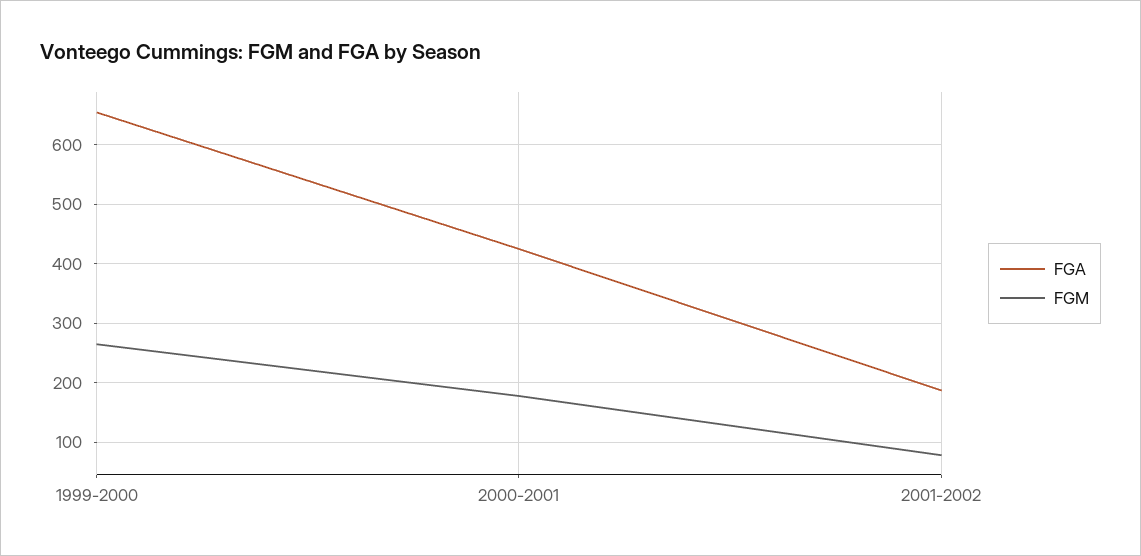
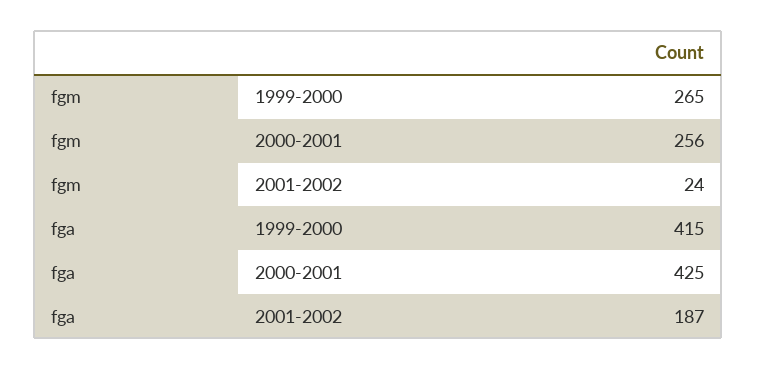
FGA, 1999-2000: 660 -> 415
FGM, 2000-2001: 180 -> 256
FGM, 2001-2002: 80 -> 24

